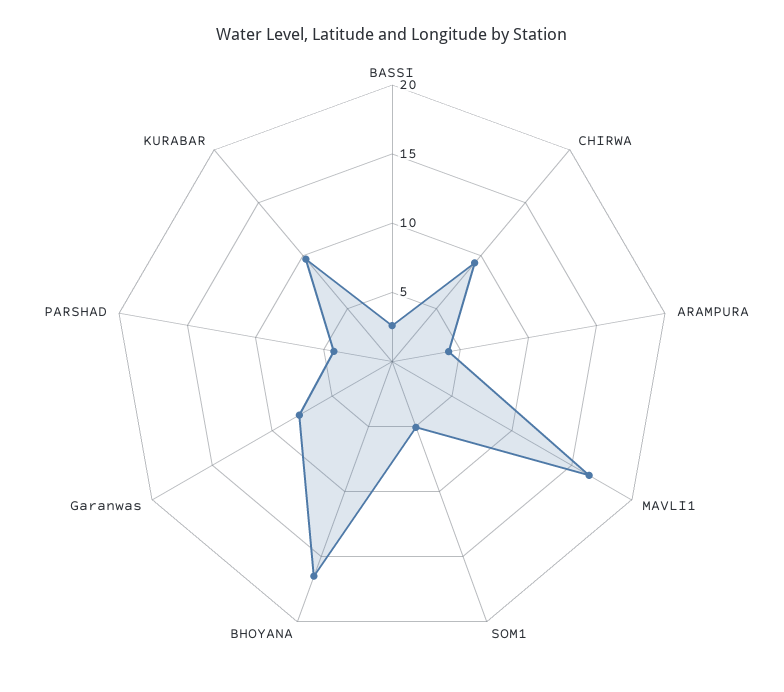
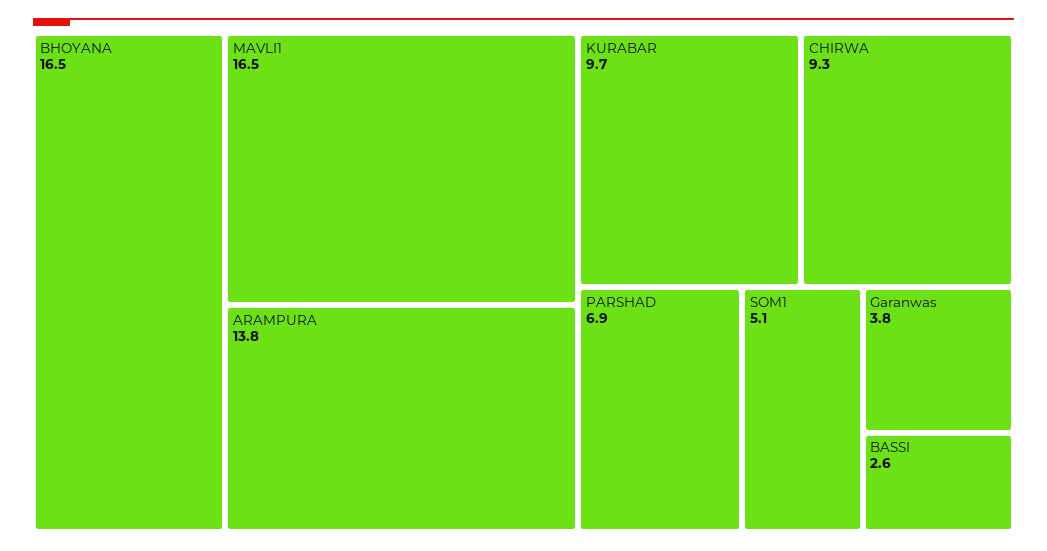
ARAMPURA: 4 -> 13.8
Garanwas: 8 -> 3.8
PARSHAD: 4 -> 6.9

